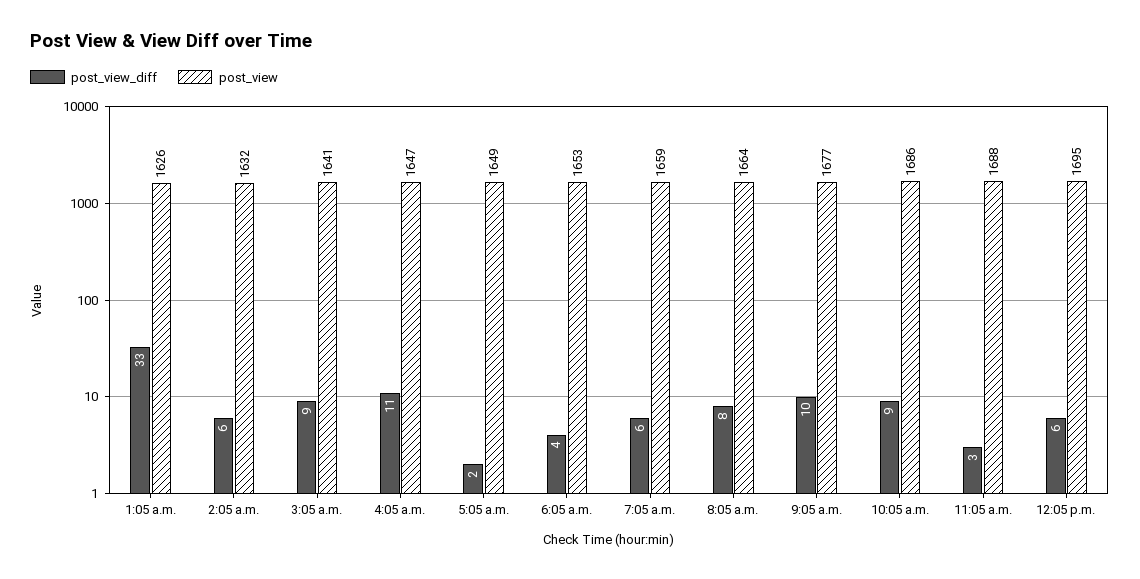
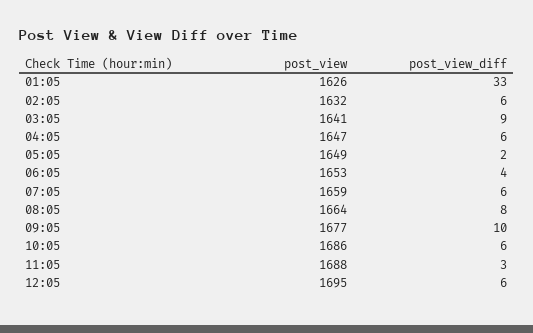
post_view_diff, 4:05 a.m.: 11 -> 6
post_view_diff, 10:05 a.m.: 9 -> 6

